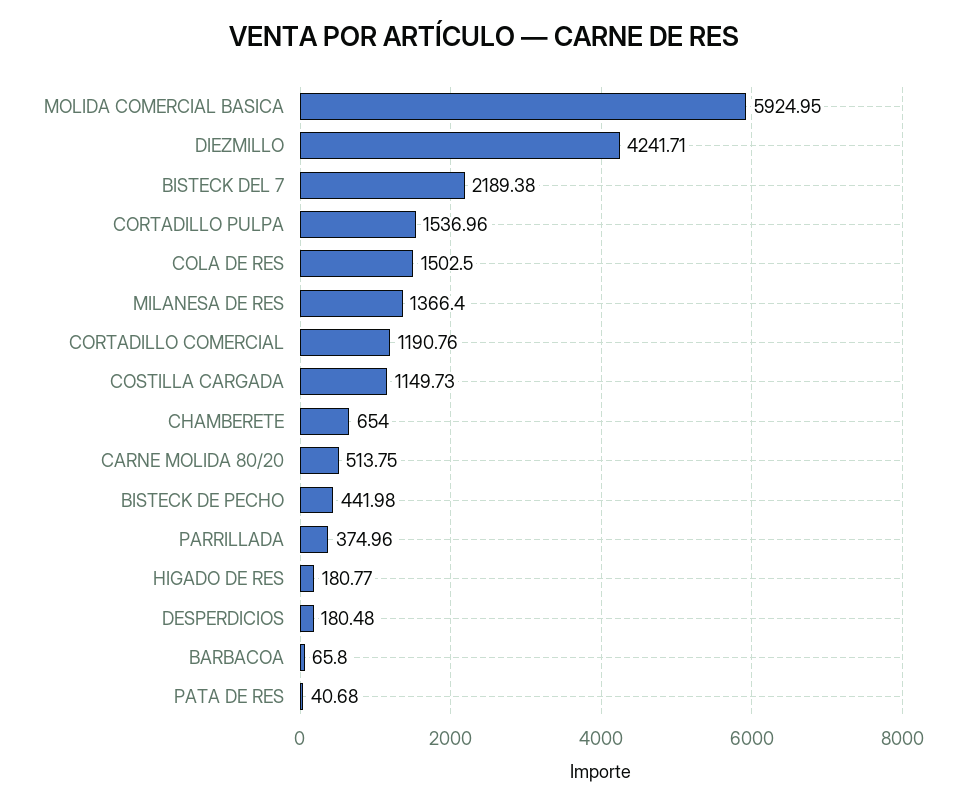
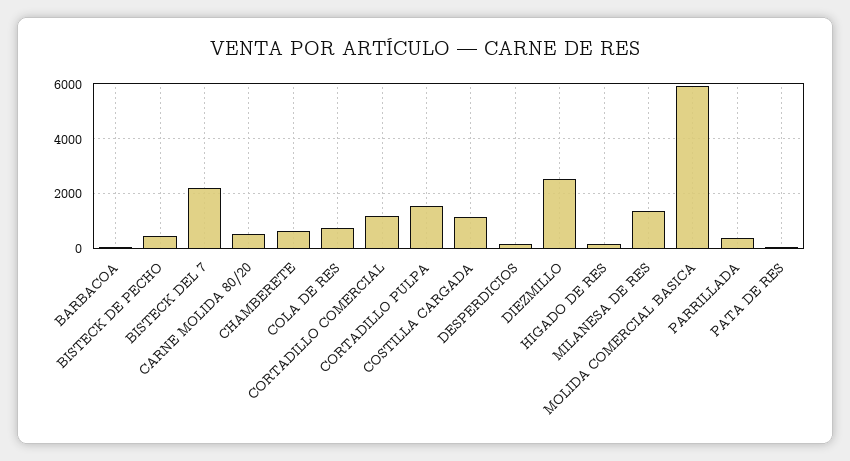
DIEZMILLO: 4241.71 -> 2500
COLA DE RES: 1502.5 -> 750

